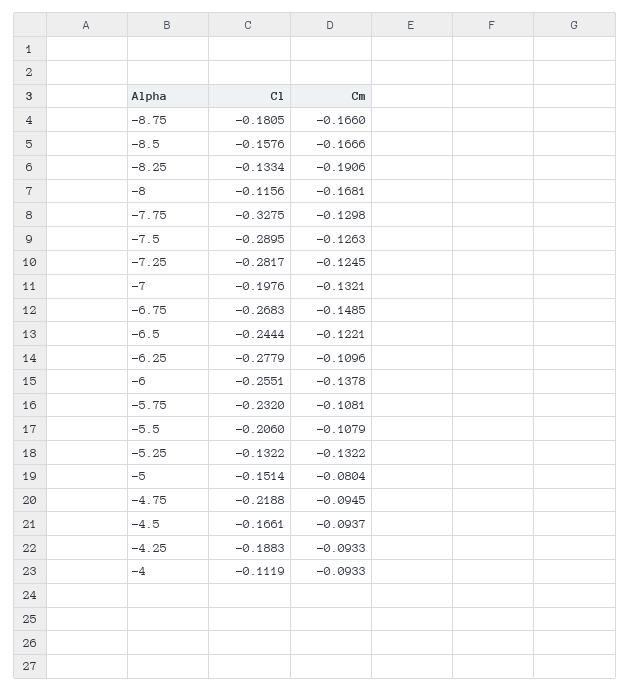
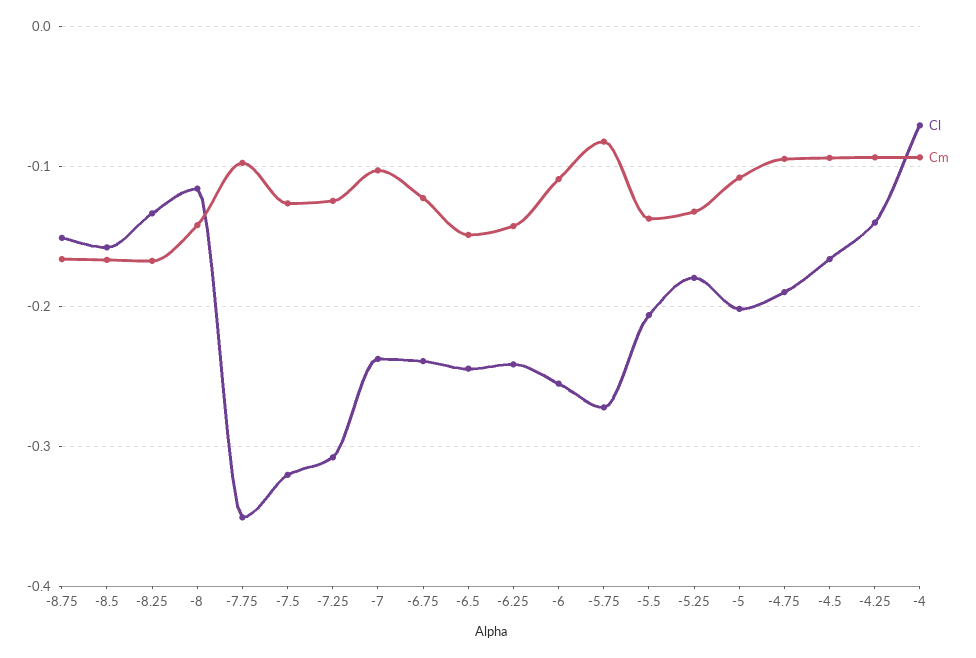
Cl, -8.75: -0.1805 -> -0.15
Cm, -8.25: -0.1906 -> -0.17
Cm, -8: -0.1681 -> -0.14
Cl, -7.75: -0.3275 -> -0.35
Cm, -7.75: -0.1298 -> -0.1
Cl, -7.5: -0.2895 -> -0.32
Cl, -7.25: -0.2817 -> -0.31
Cl, -7: -0.1976 -> -0.24
Cm, -7: -0.1321 -> -0.1
Cl, -6.75: -0.2683 -> -0.24
Cm, -6.75: -0.1485 -> -0.12
Cm, -6.5: -0.1221 -> -0.15
Cl, -6.25: -0.2779 -> -0.24
Cm, -6.25: -0.1096 -> -0.14
Cm, -6: -0.1378 -> -0.11
Cl, -5.75: -0.232 -> -0.27
Cm, -5.75: -0.1081 -> -0.08
Cm, -5.5: -0.1079 -> -0.14
Cl, -5.25: -0.1322 -> -0.18
Cl, -5: -0.1514 -> -0.2
Cm, -5: -0.0804 -> -0.11
Cl, -4.75: -0.2188 -> -0.19
Cl, -4.25: -0.1883 -> -0.14
Cl, -4: -0.1119 -> -0.07

